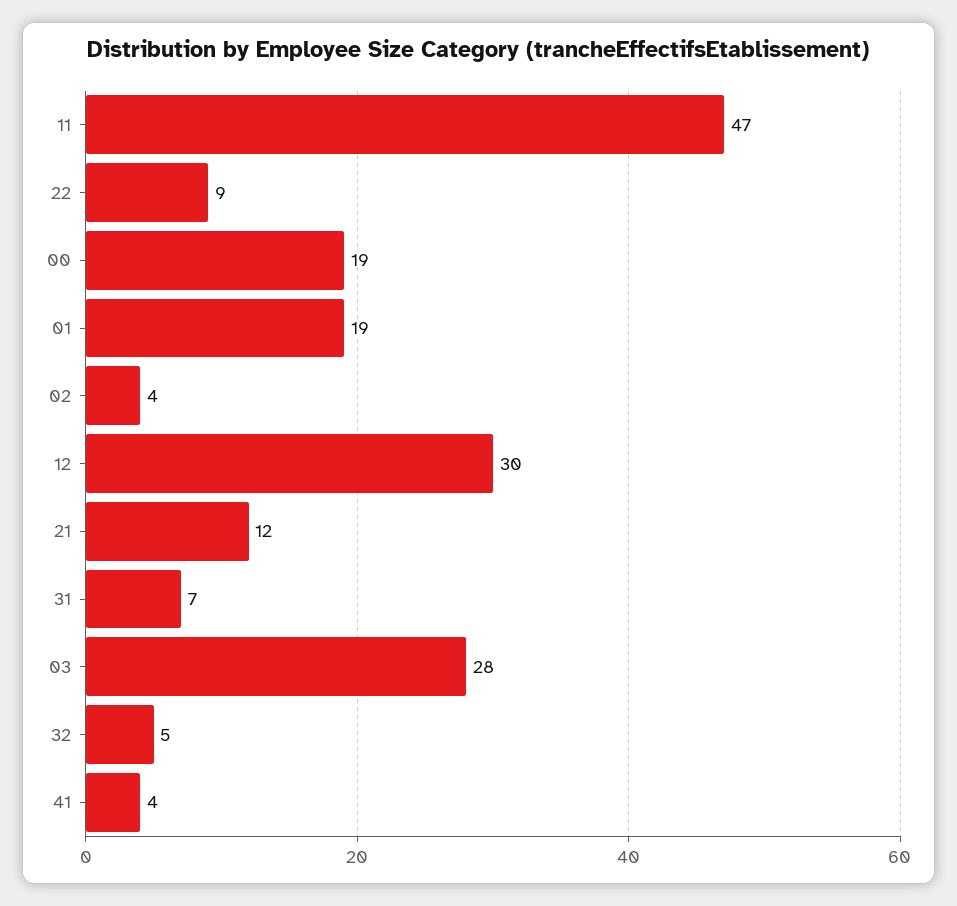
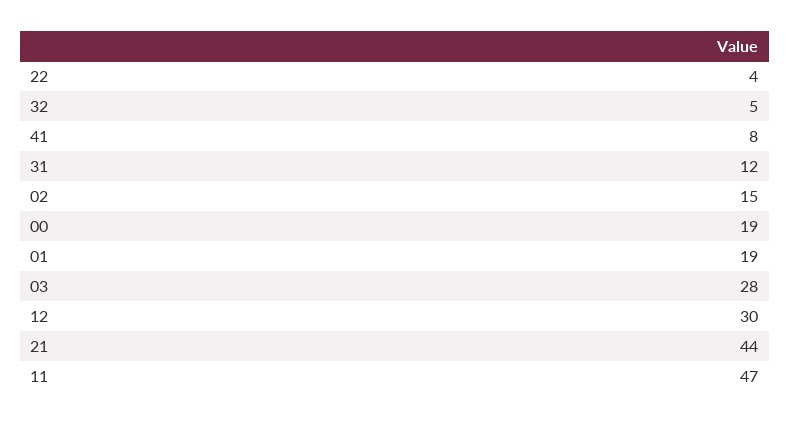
22: 9 -> 4
02: 4 -> 15
21: 12 -> 44
31: 7 -> 12
41: 4 -> 8

